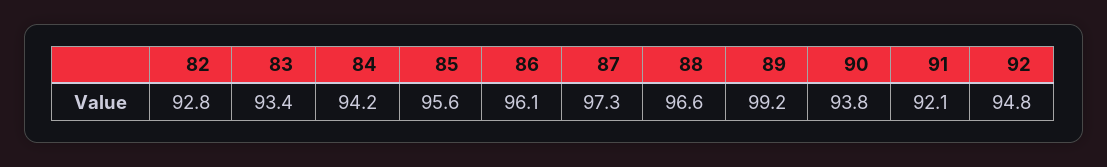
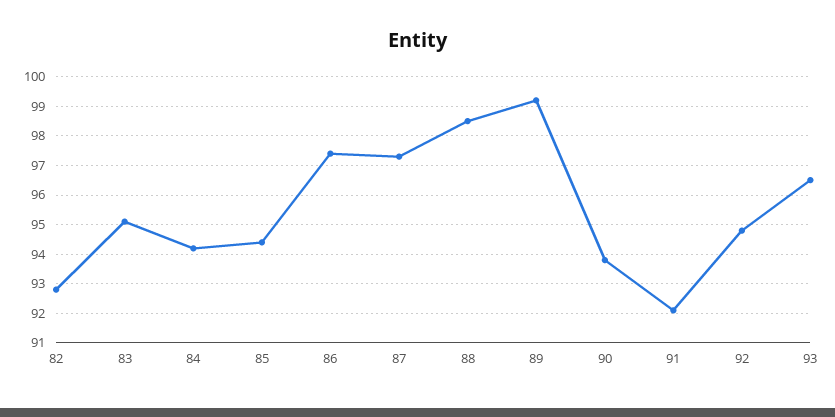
83: 93.4 -> 95
85: 95.6 -> 94.5
86: 96.1 -> 97.5
88: 96.6 -> 98.5
93: none -> 96.5

